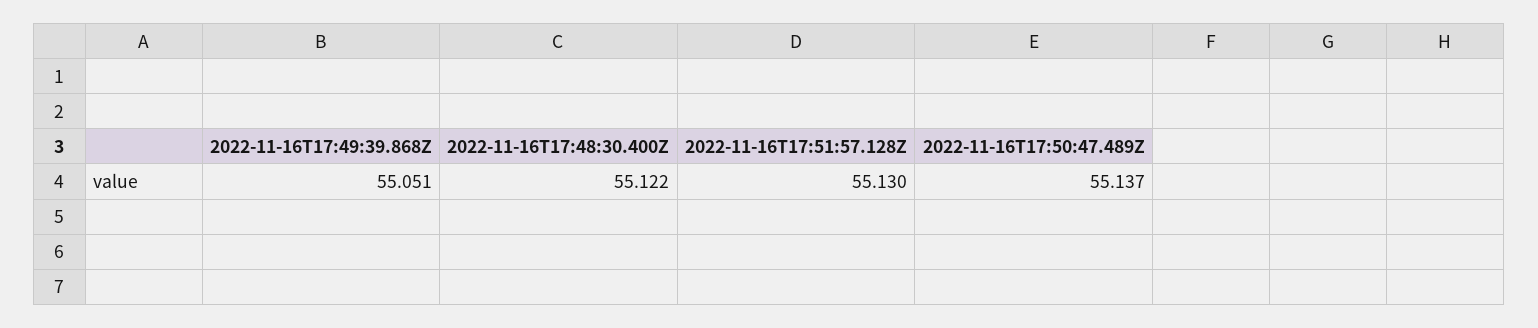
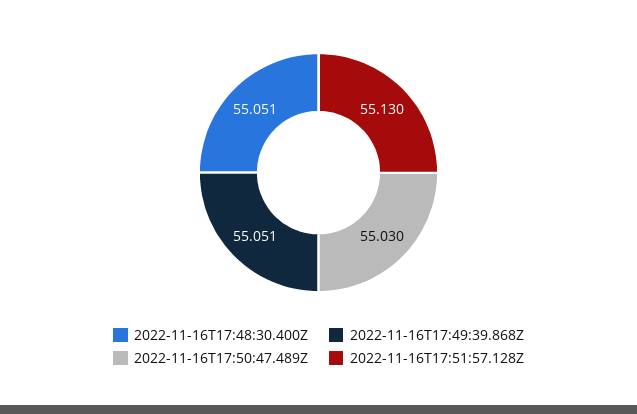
2022-11-16T17:48:30.400Z: 55.122 -> 55.051
2022-11-16T17:50:47.489Z: 55.137 -> 55.03

